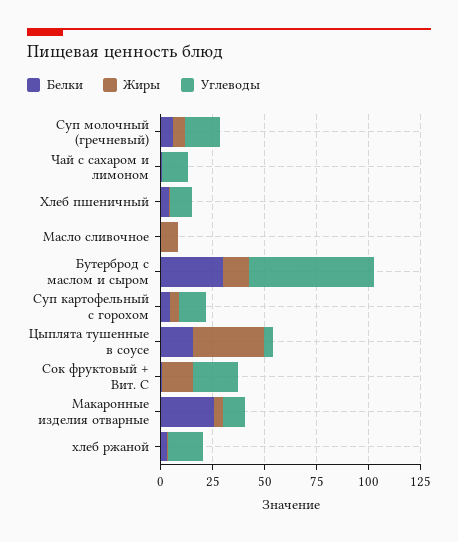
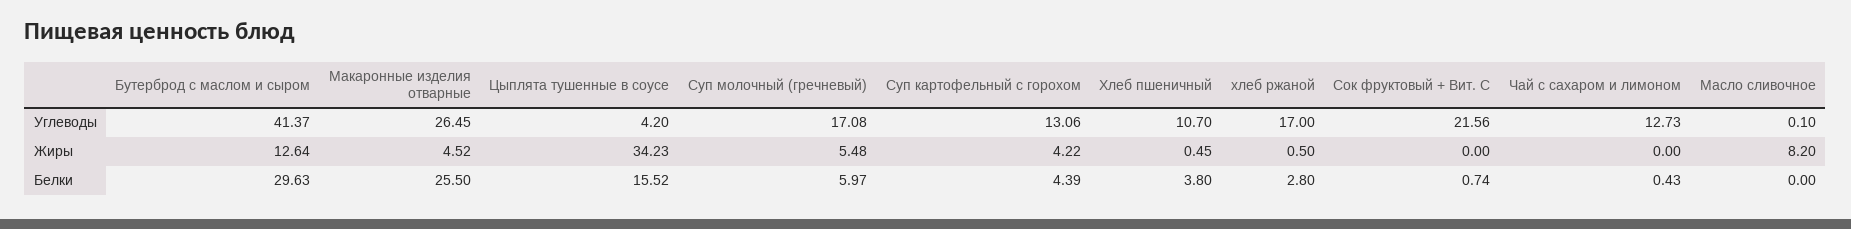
Углеводы, Бутерброд с маслом и сыром: 60 -> 41.37
Жиры, Сок фруктовый + Вит. С: 15 -> 0
Углеводы, Макаронные изделия отварные: 10 -> 26.45

